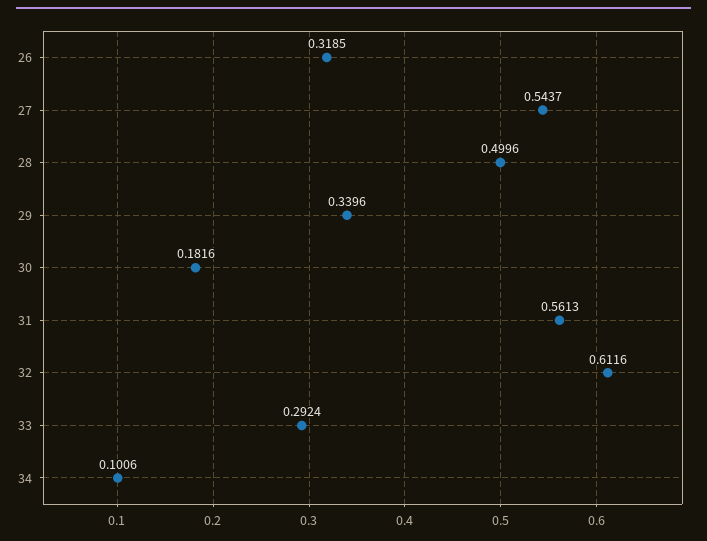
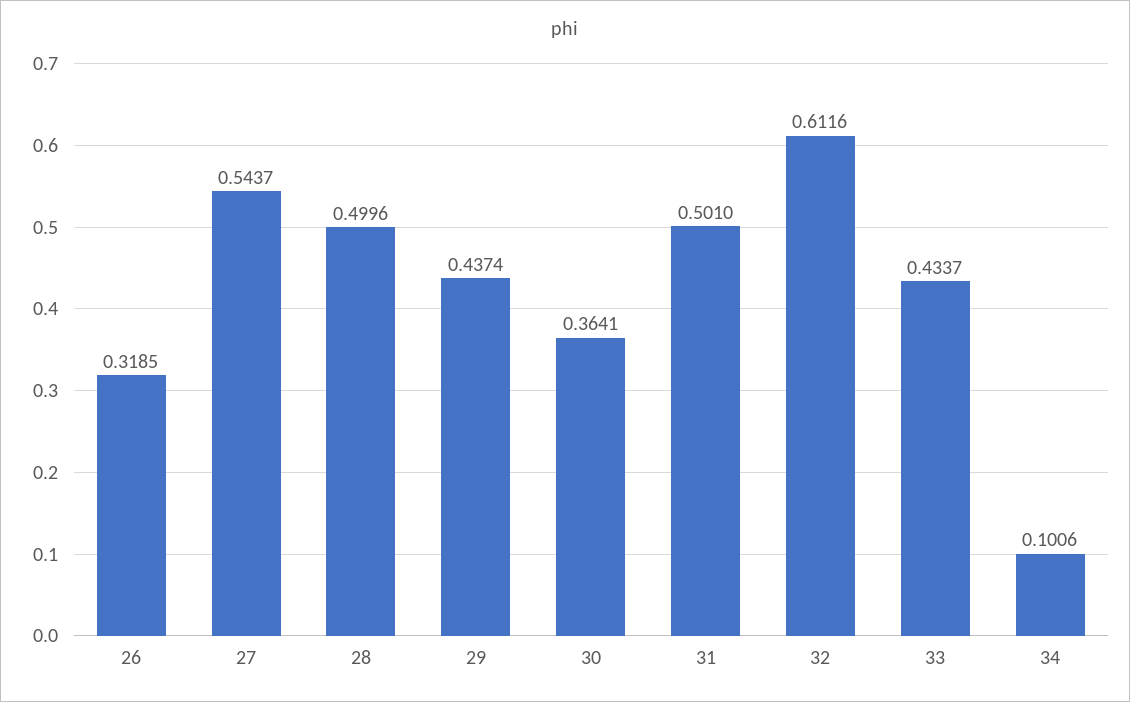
29: 0.3396 -> 0.4374
30: 0.1816 -> 0.3641
31: 0.5613 -> 0.501
33: 0.2924 -> 0.4337

